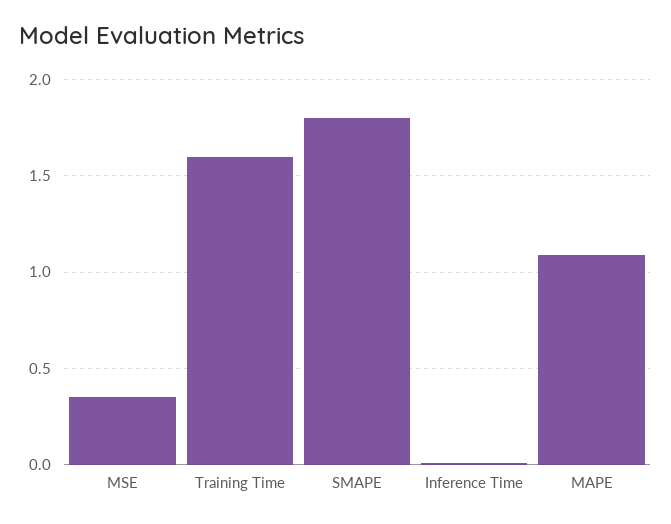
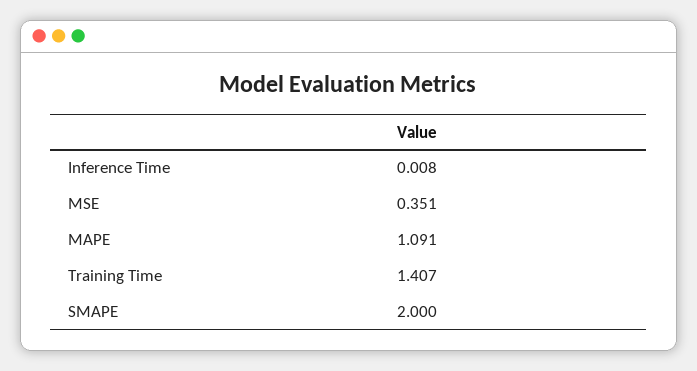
Training Time: 1.6 -> 1.407
SMAPE: 1.8 -> 2

